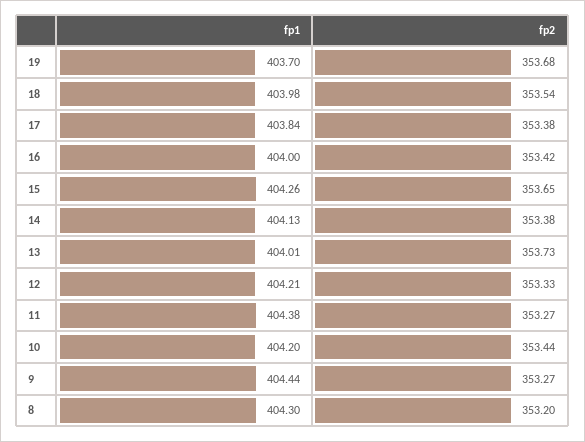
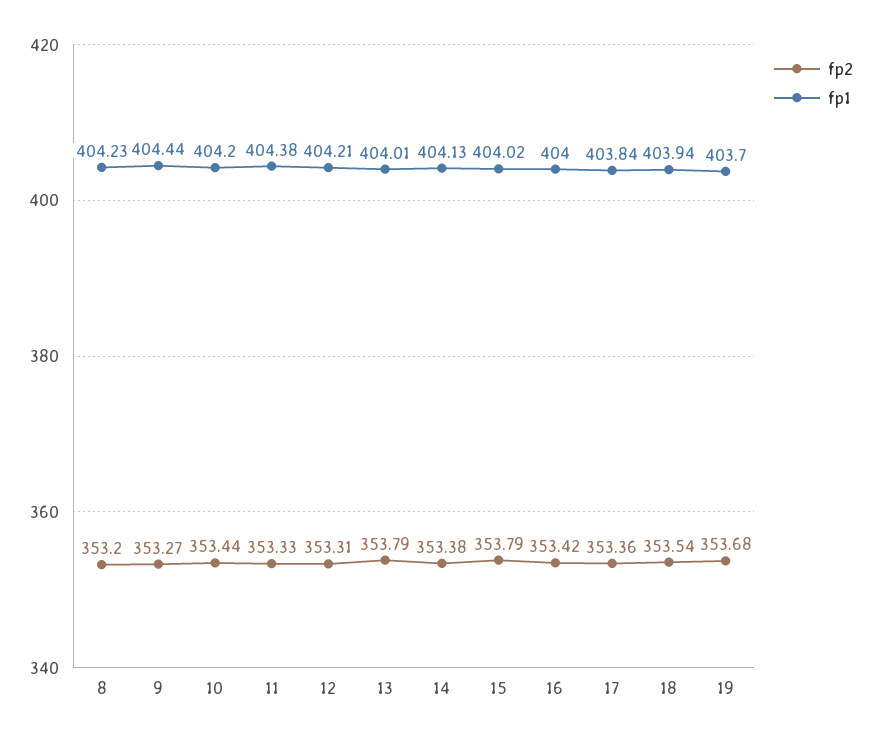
fp1, 18: 403.98 -> 403.94
fp2, 17: 353.38 -> 353.36
fp1, 15: 404.26 -> 404.02
fp2, 15: 353.65 -> 353.79
fp2, 13: 353.73 -> 353.79
fp2, 12: 353.33 -> 353.31
fp2, 11: 353.27 -> 353.33
fp1, 8: 404.3 -> 404.23

